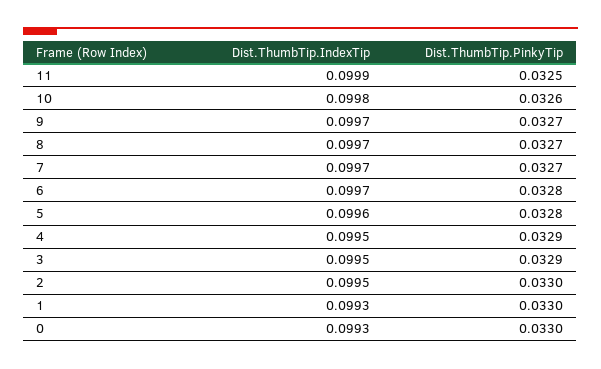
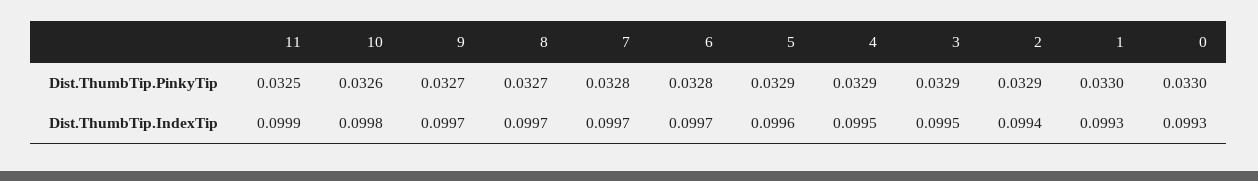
Dist.ThumbTip.PinkyTip, 7: 0.0327 -> 0.0328
Dist.ThumbTip.PinkyTip, 5: 0.0328 -> 0.0329
Dist.ThumbTip.IndexTip, 2: 0.0995 -> 0.0994
Dist.ThumbTip.PinkyTip, 2: 0.033 -> 0.0329

